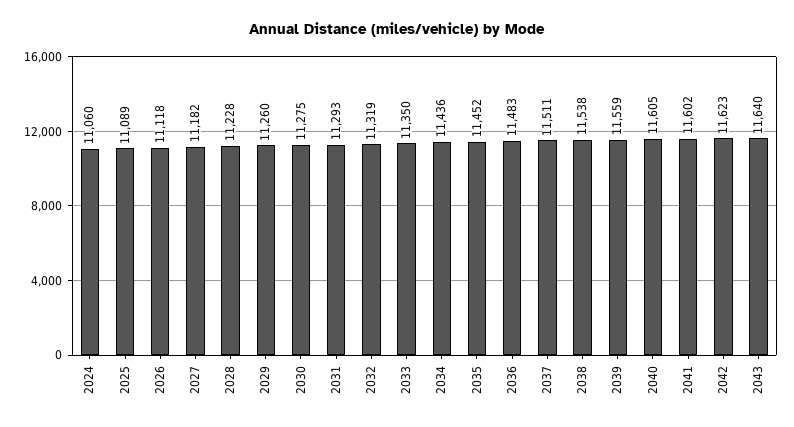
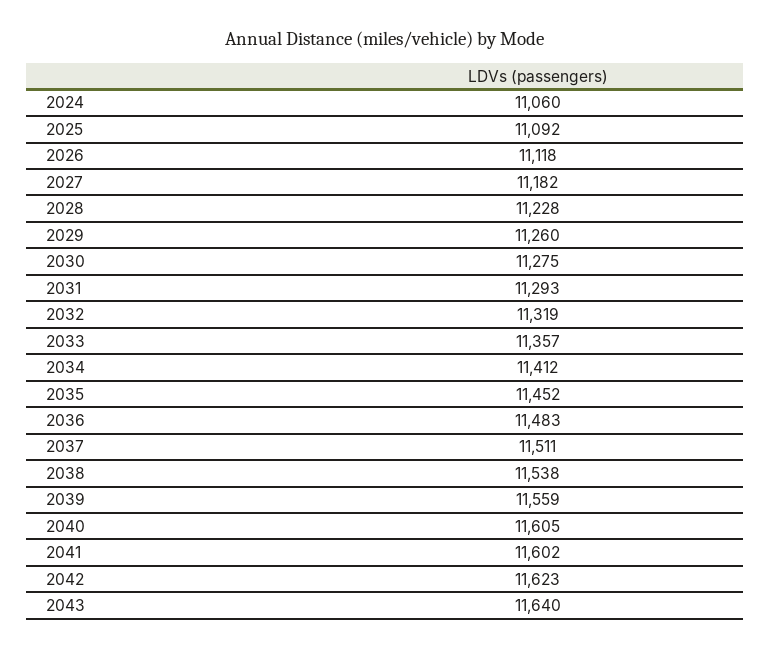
2025: 11089 -> 11092
2033: 11350 -> 11357
2034: 11436 -> 11412

